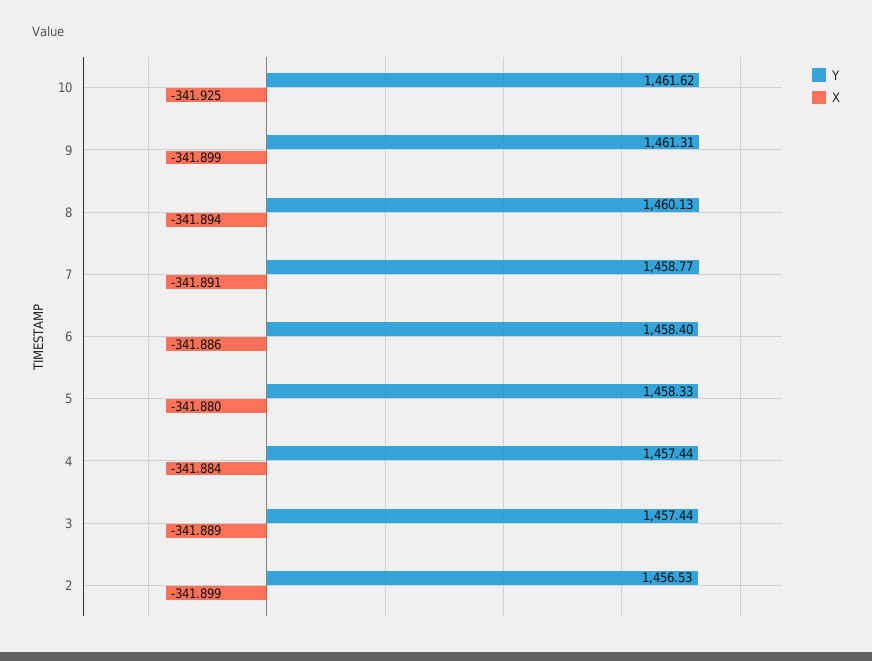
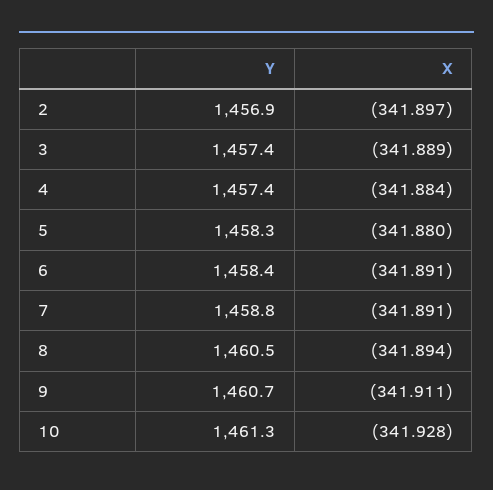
Y, 10: 1461.62 -> 1461.3
X, 10: -341.925 -> -341.928
Y, 9: 1461.31 -> 1460.7
X, 9: -341.899 -> -341.911
Y, 8: 1460.13 -> 1460.5
X, 6: -341.886 -> -341.891
Y, 2: 1456.53 -> 1456.9
X, 2: -341.899 -> -341.897

